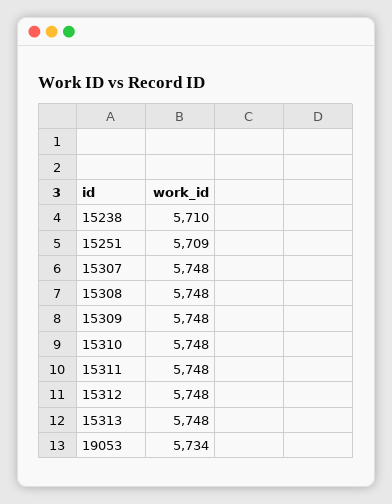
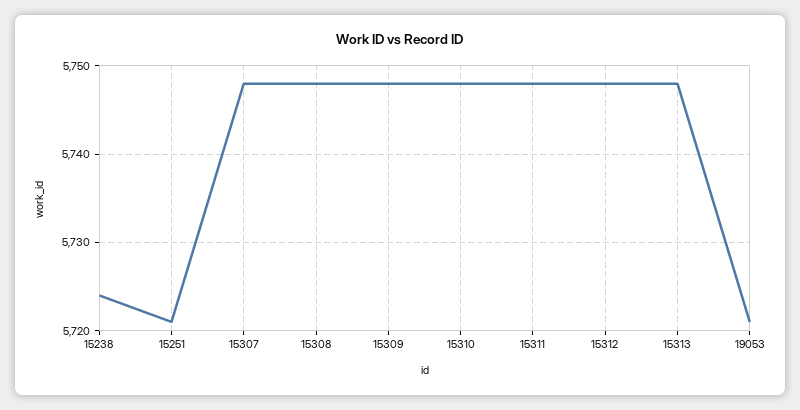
15238: 5710 -> 5724
15251: 5709 -> 5721
19053: 5734 -> 5721

